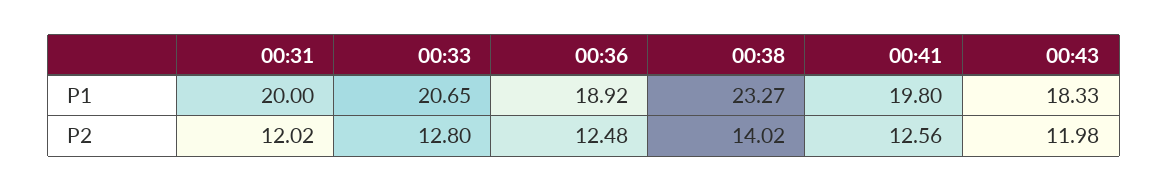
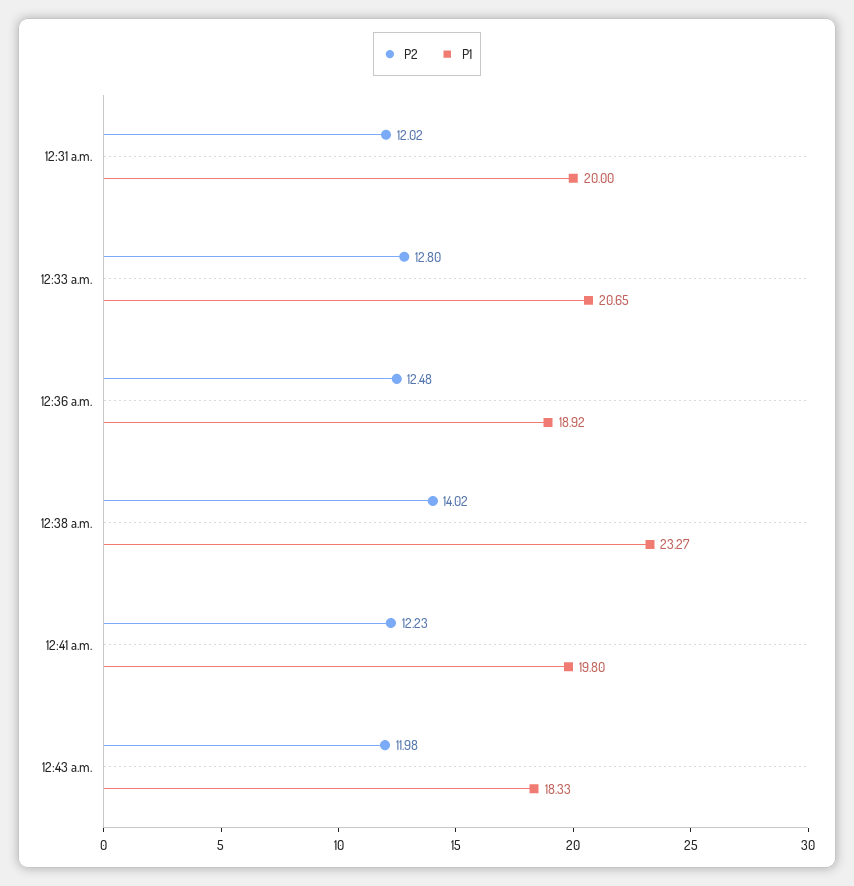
P2, 00:41: 12.56 -> 12.23

